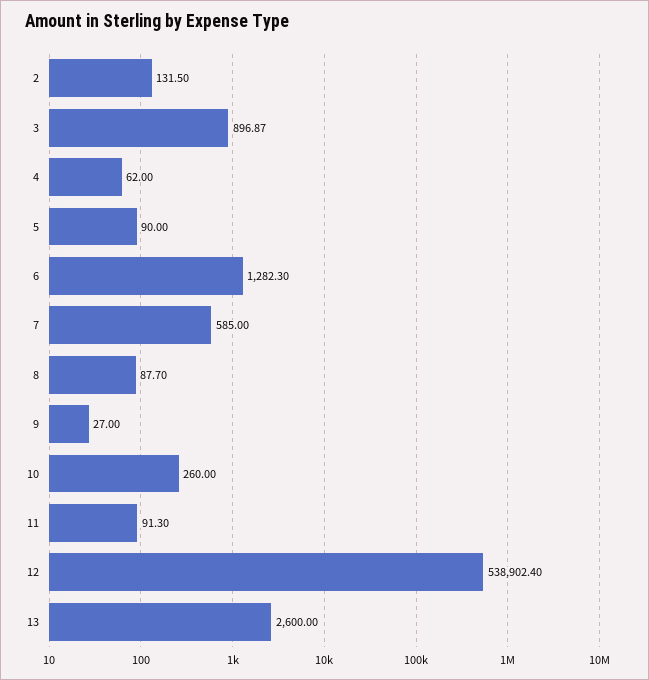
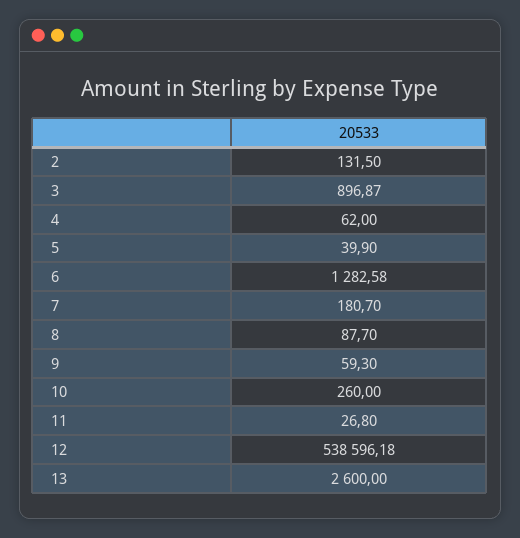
5: 90 -> 39.9
6: 1282.3 -> 1282.58
7: 585 -> 180.7
9: 27 -> 59.3
11: 91.3 -> 26.8
12: 538902.4 -> 538596.18

